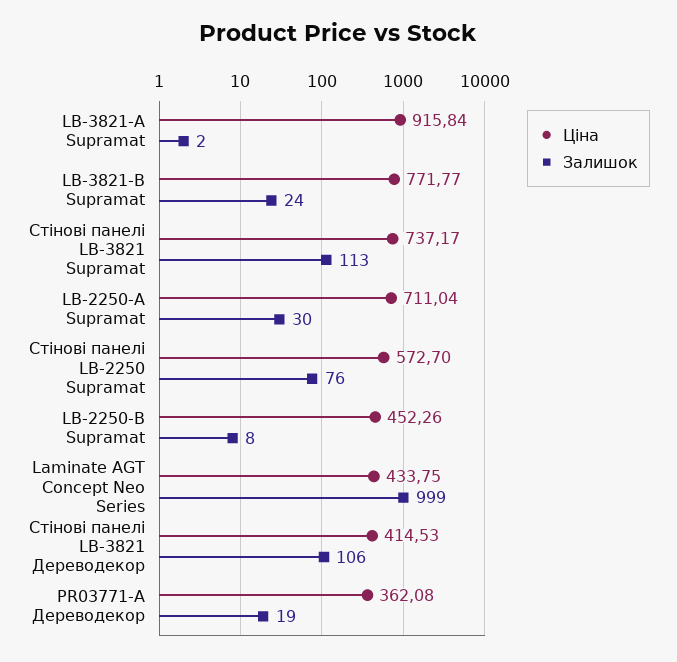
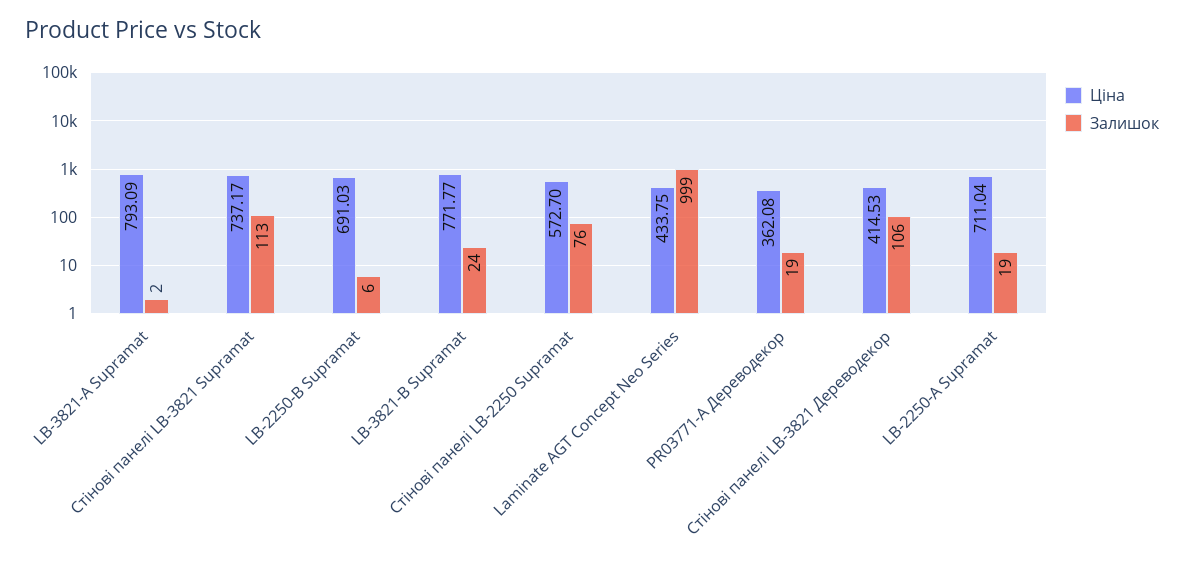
Ціна, LB-3821-А Supramat: 915.84 -> 793.09
Залишок, LB-2250-А Supramat: 30 -> 19
Ціна, LB-2250-В Supramat: 452.26 -> 691.03
Залишок, LB-2250-В Supramat: 8 -> 6

